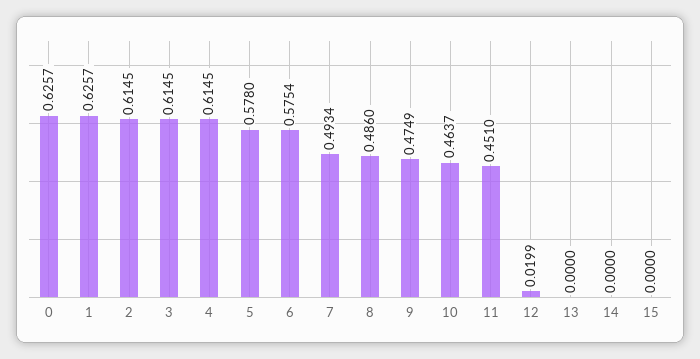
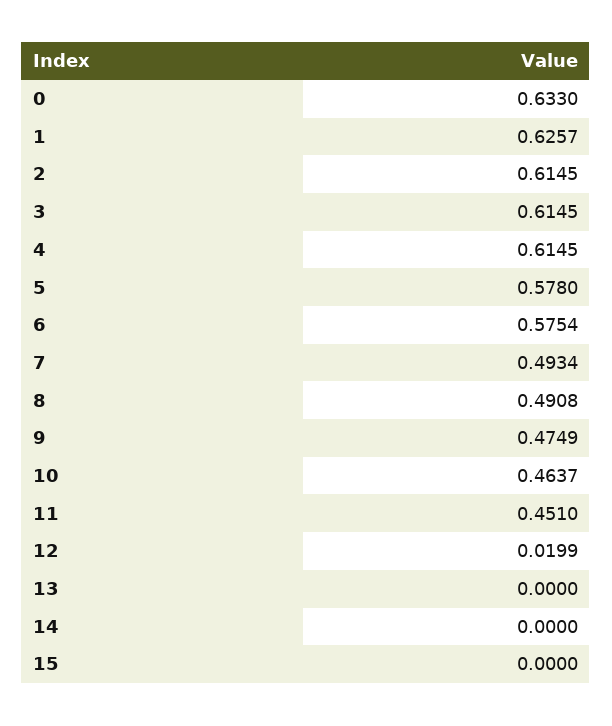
0: 0.6257 -> 0.633
8: 0.486 -> 0.4908

